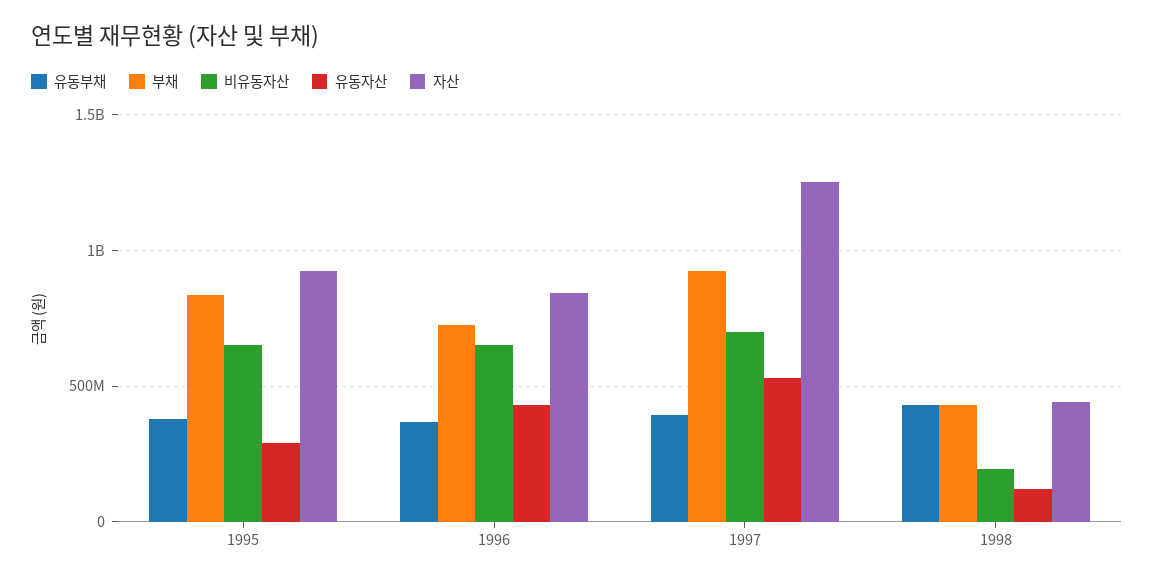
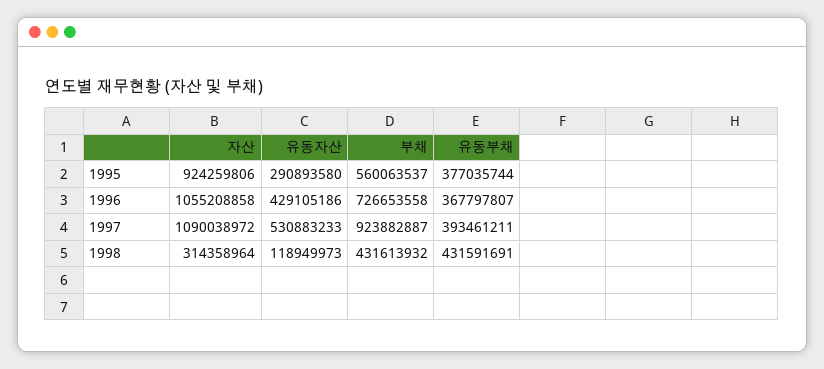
부채, 1995: 850000000 -> 560063537
비유동자산, 1995: 650000000 -> none
비유동자산, 1996: 650000000 -> none
자산, 1996: 850000000 -> 1055208858
비유동자산, 1997: 700000000 -> none
자산, 1997: 1250000000 -> 1090038972
비유동자산, 1998: 200000000 -> none
자산, 1998: 450000000 -> 314358964

